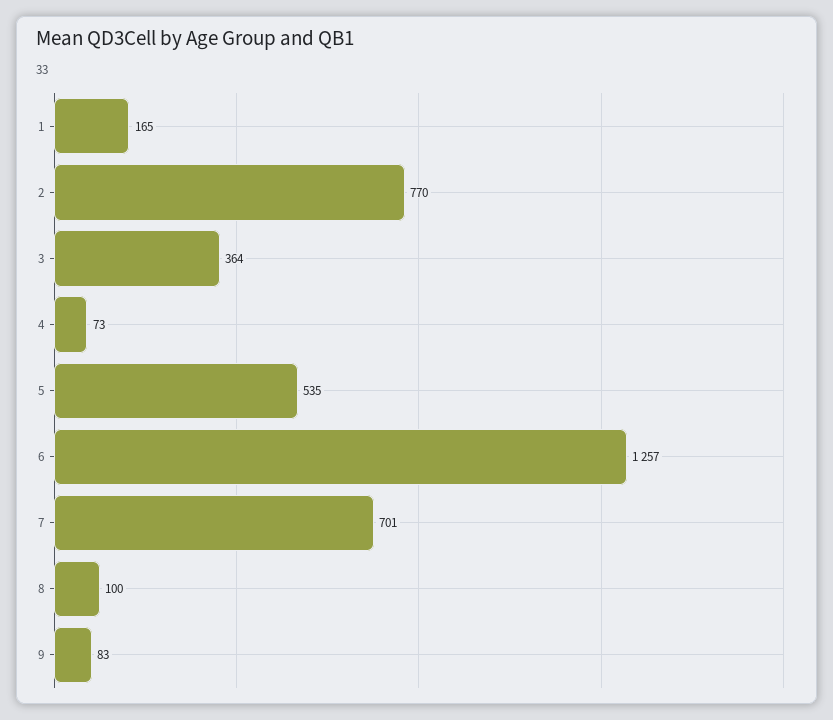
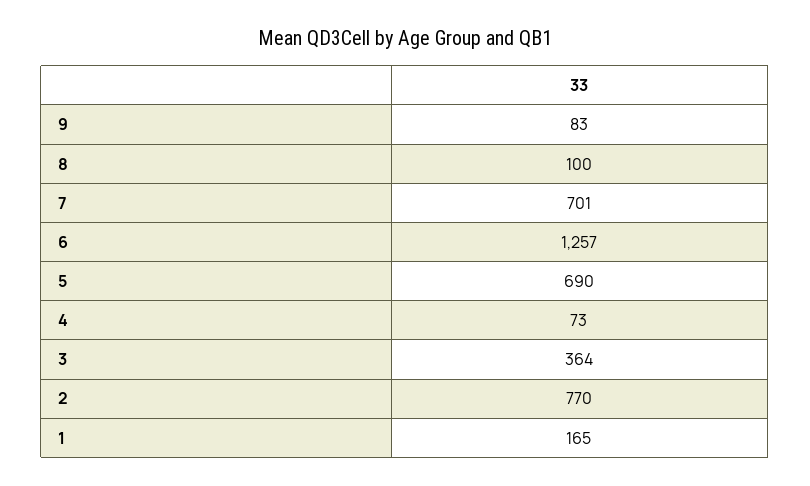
5: 535 -> 690

